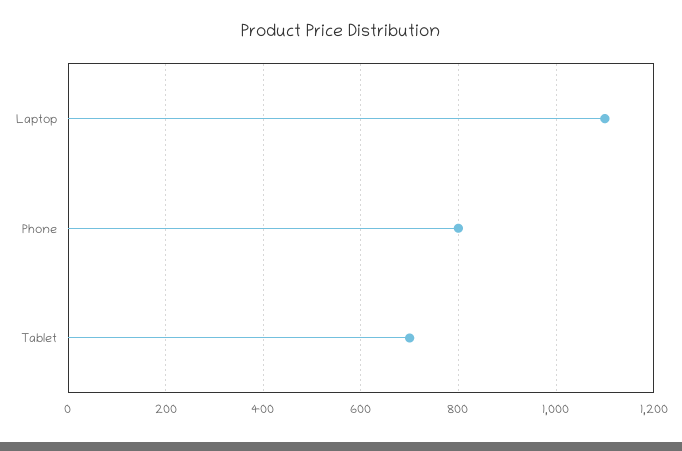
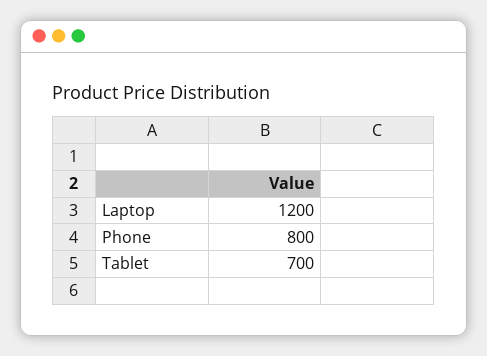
Laptop: 1100 -> 1200

